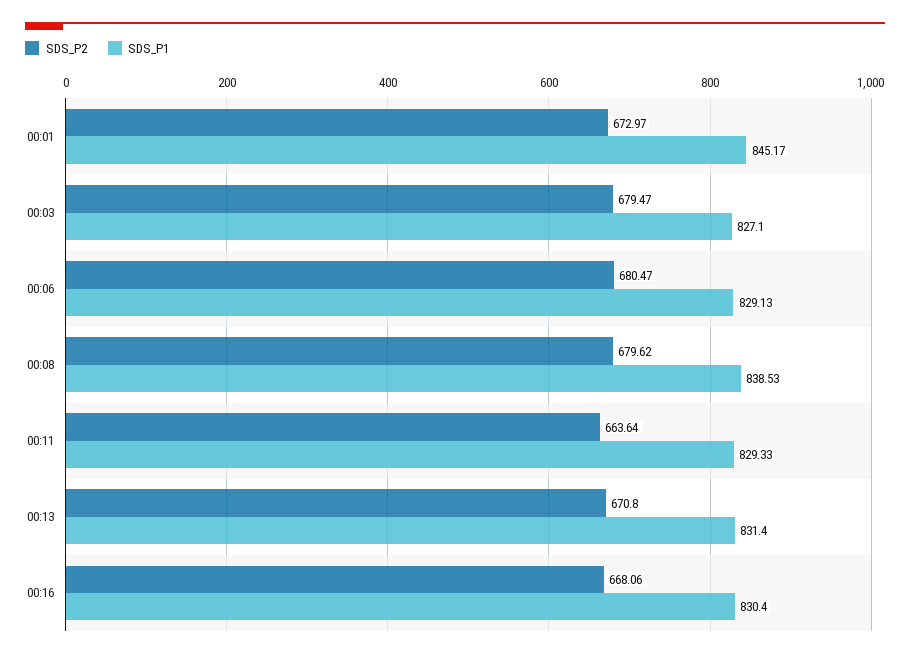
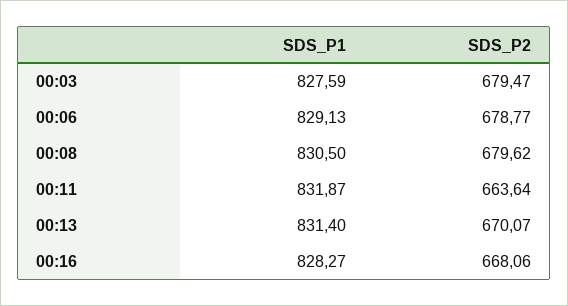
SDS_P2, 00:01: 672.97 -> none
SDS_P1, 00:01: 845.17 -> none
SDS_P1, 00:03: 827.1 -> 827.59
SDS_P2, 00:06: 680.47 -> 678.77
SDS_P1, 00:08: 838.53 -> 830.5
SDS_P1, 00:11: 829.33 -> 831.87
SDS_P2, 00:13: 670.8 -> 670.07
SDS_P1, 00:16: 830.4 -> 828.27

